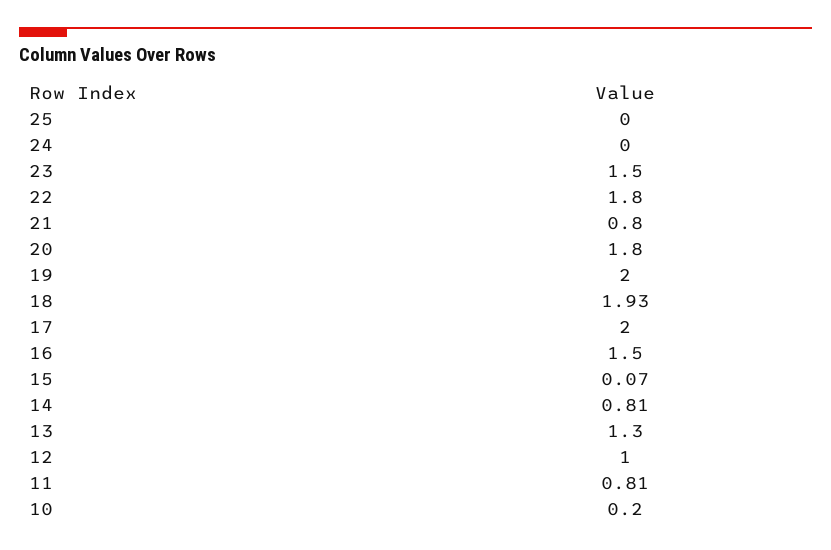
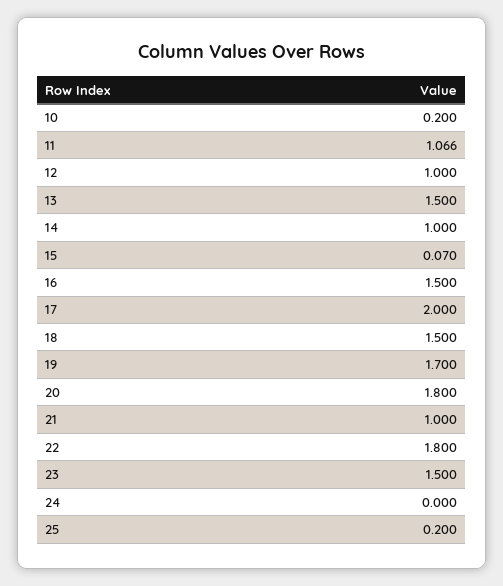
25: 0 -> 0.2
21: 0.8 -> 1
19: 2 -> 1.7
18: 1.93 -> 1.5
14: 0.81 -> 1
13: 1.3 -> 1.5
11: 0.81 -> 1.066

